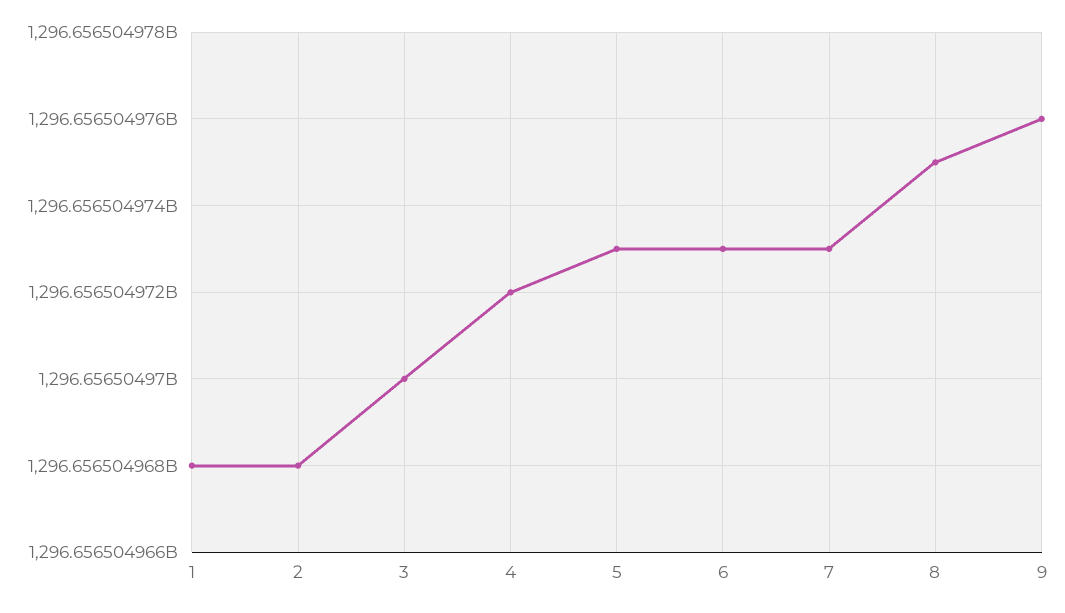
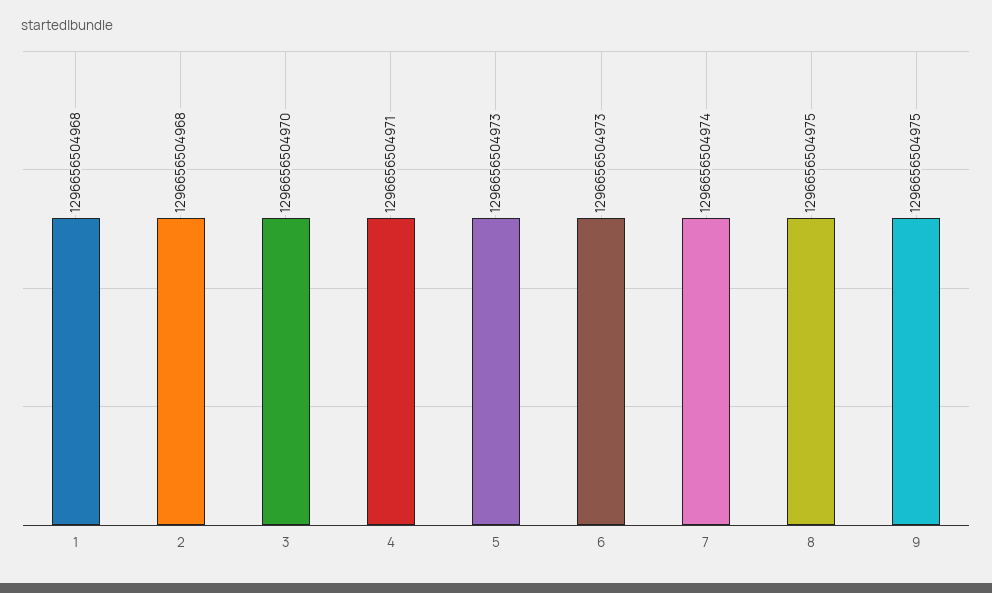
4: 1296656504972 -> 1296656504971
7: 1296656504973 -> 1296656504974
9: 1296656504976 -> 1296656504975

